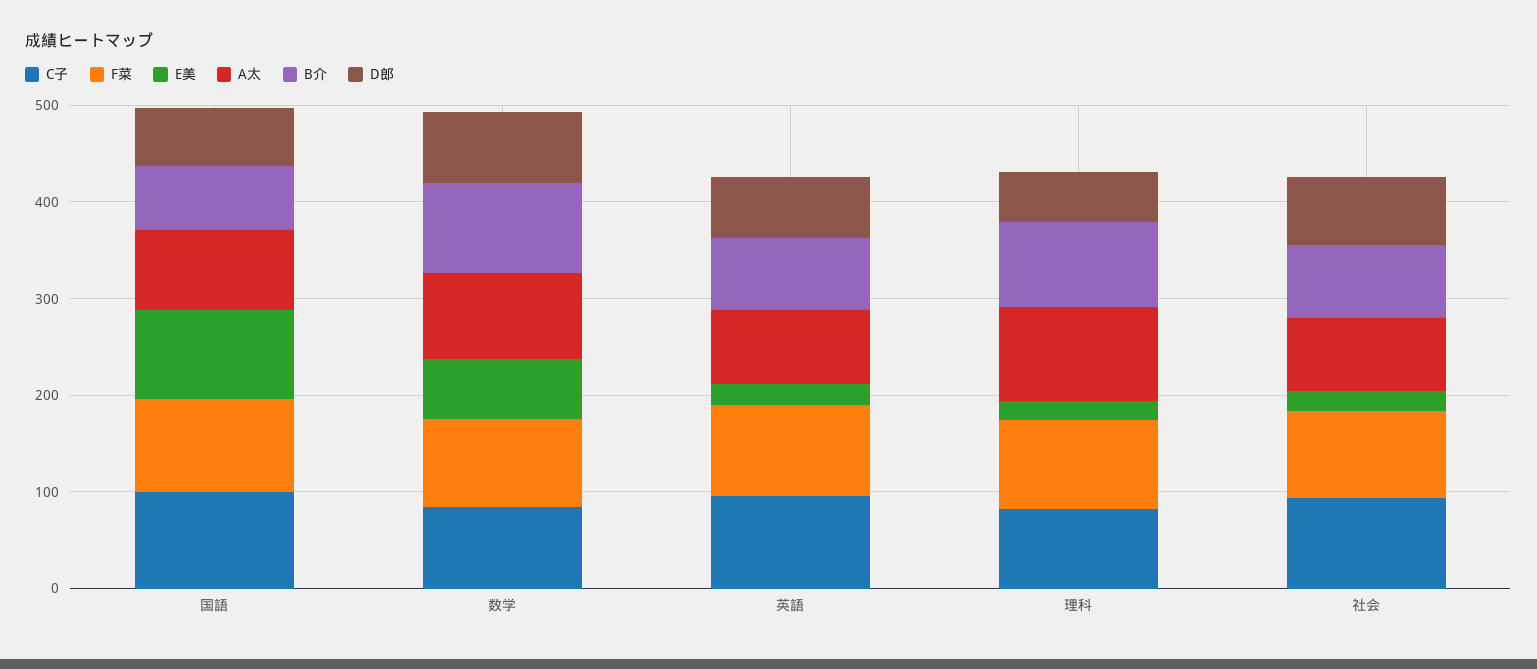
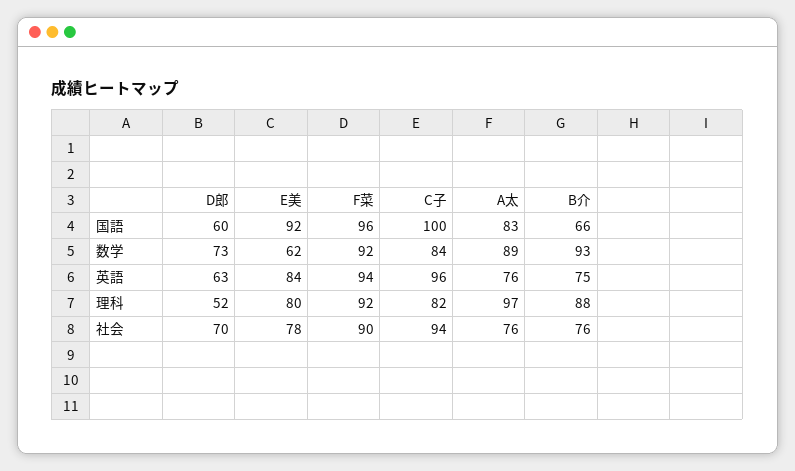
E美, 英語: 20 -> 84
E美, 理科: 20 -> 80
E美, 社会: 20 -> 78

